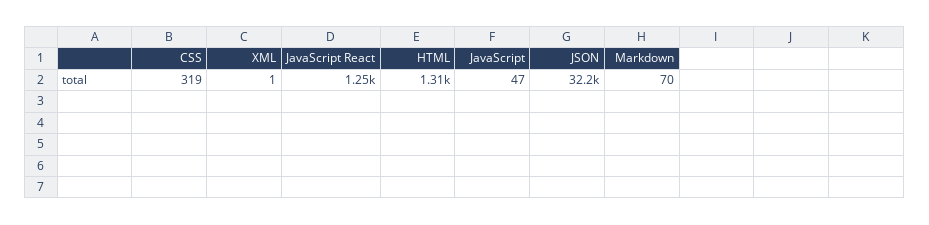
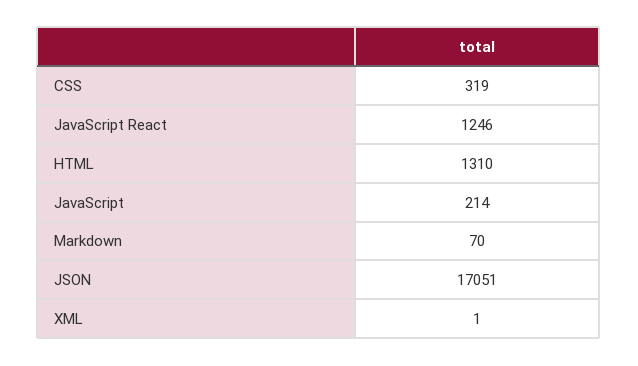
JavaScript: 47 -> 214
JSON: 32200 -> 17051

